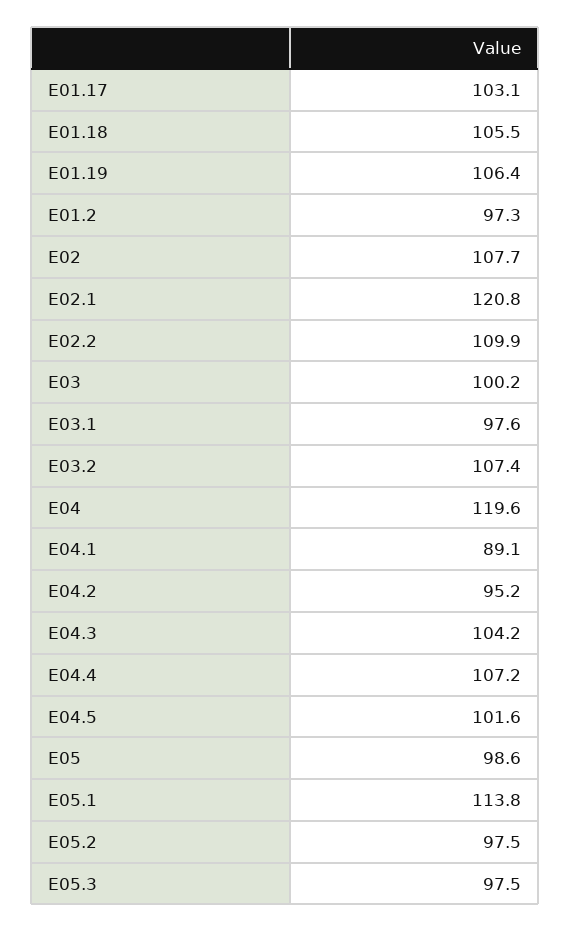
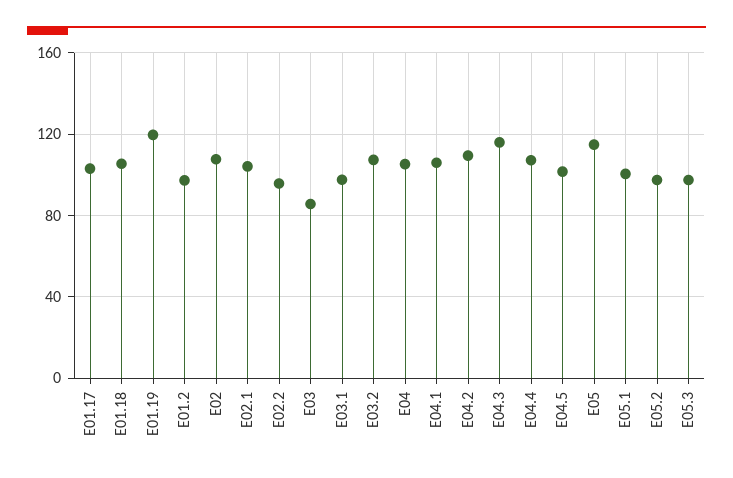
E01.19: 106.4 -> 120
E02.1: 120.8 -> 105
E02.2: 109.9 -> 95
E03: 100.2 -> 85
E04: 119.6 -> 105
E04.1: 89.1 -> 105
E04.2: 95.2 -> 110
E04.3: 104.2 -> 115
E05: 98.6 -> 115
E05.1: 113.8 -> 100

